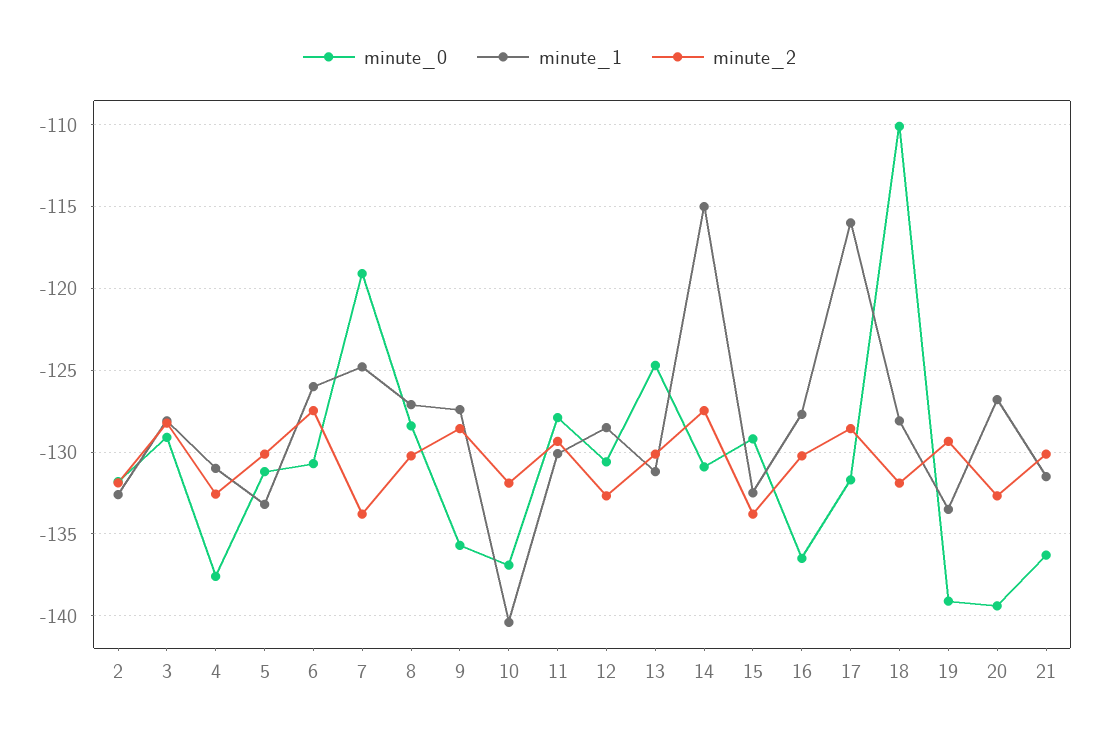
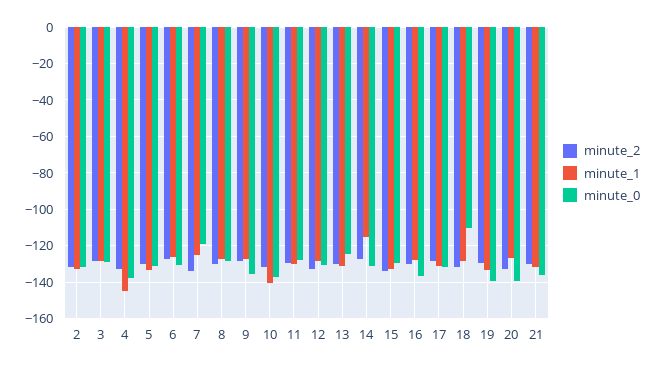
minute_1, 4: -131 -> -145
minute_1, 17: -116 -> -130

